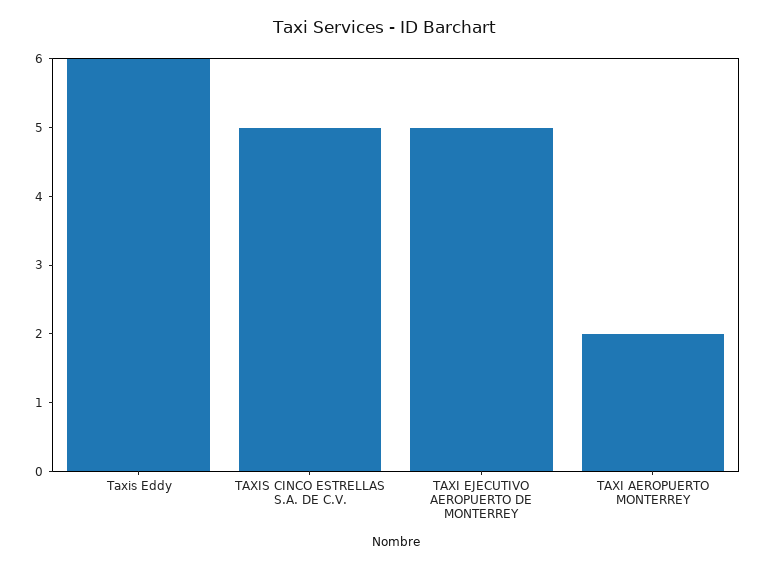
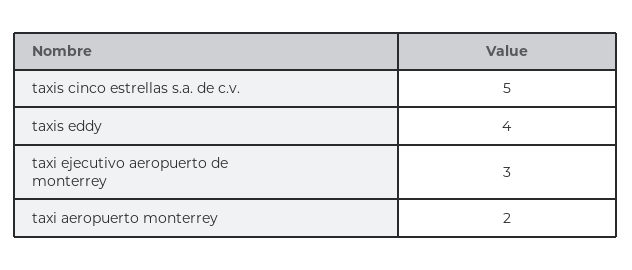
Taxis Eddy: 6 -> 4
TAXI EJECUTIVO AEROPUERTO DE MONTERREY: 5 -> 3

